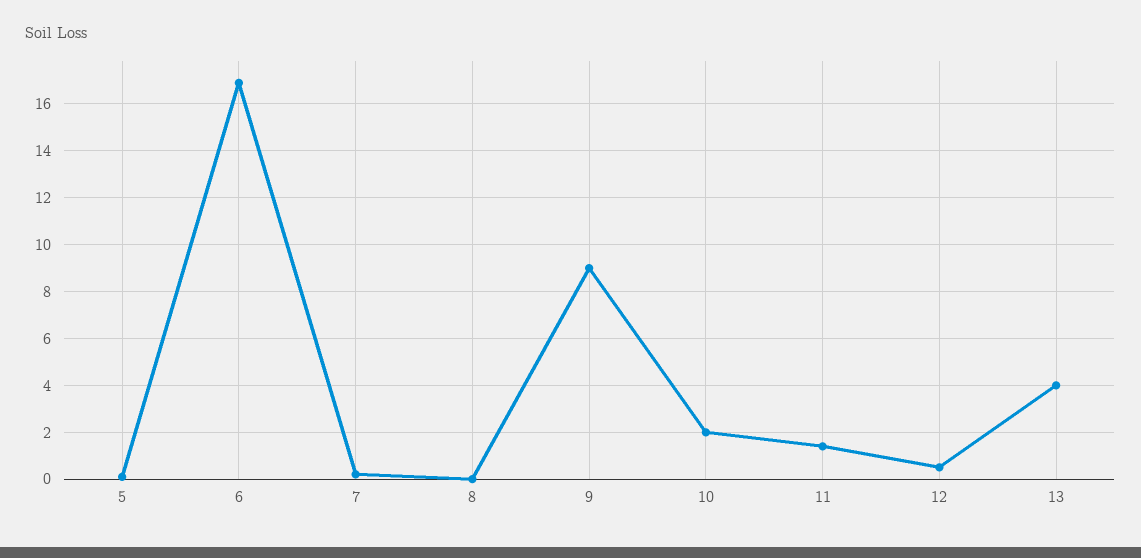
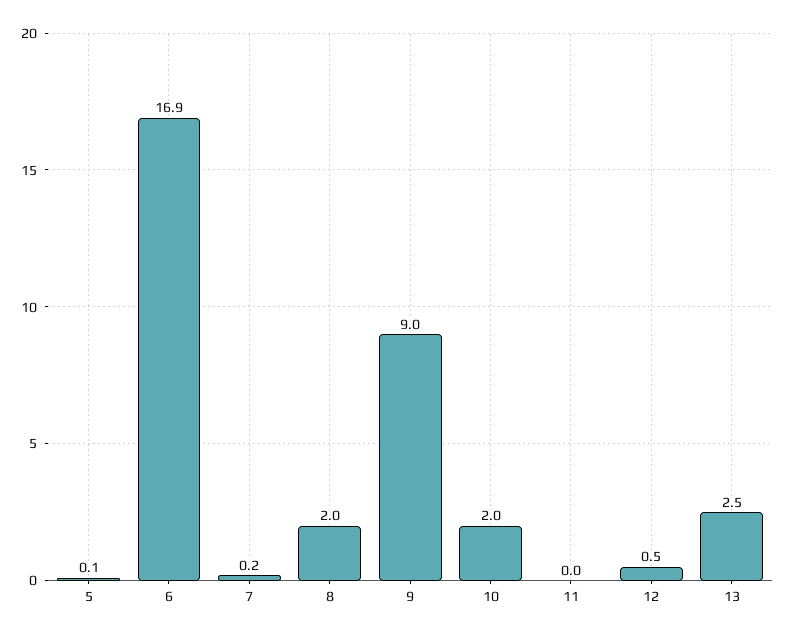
8: 0 -> 2
11: 1.5 -> 0
13: 4 -> 2.5

